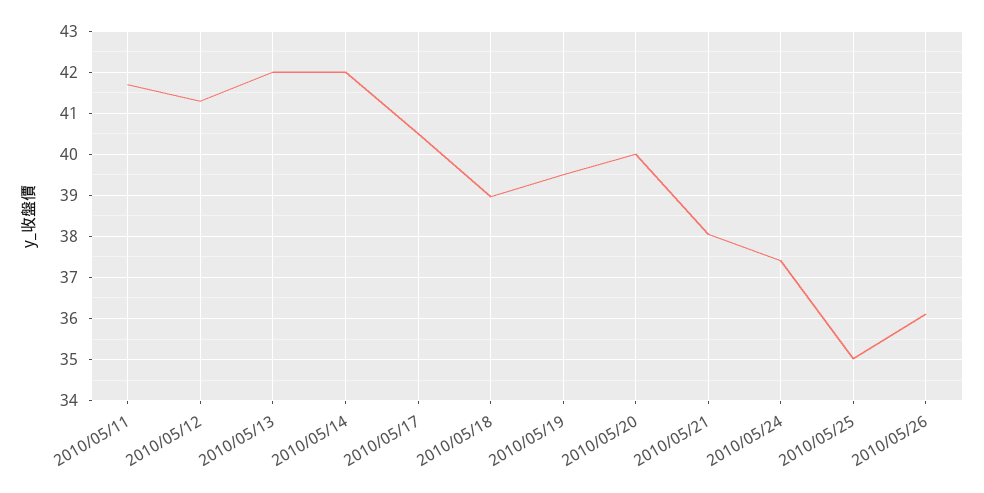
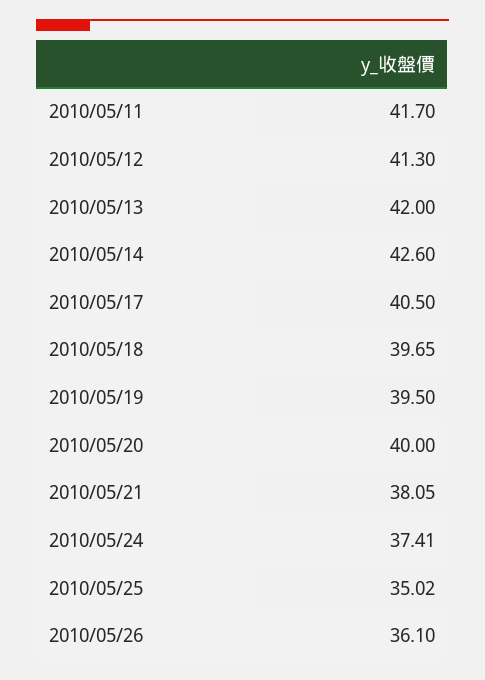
2010/05/14: 42 -> 42.6
2010/05/18: 39 -> 39.65

